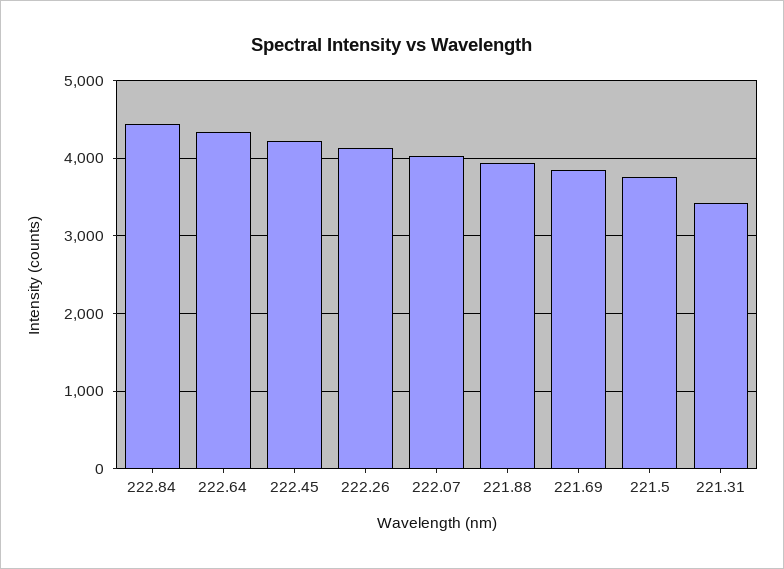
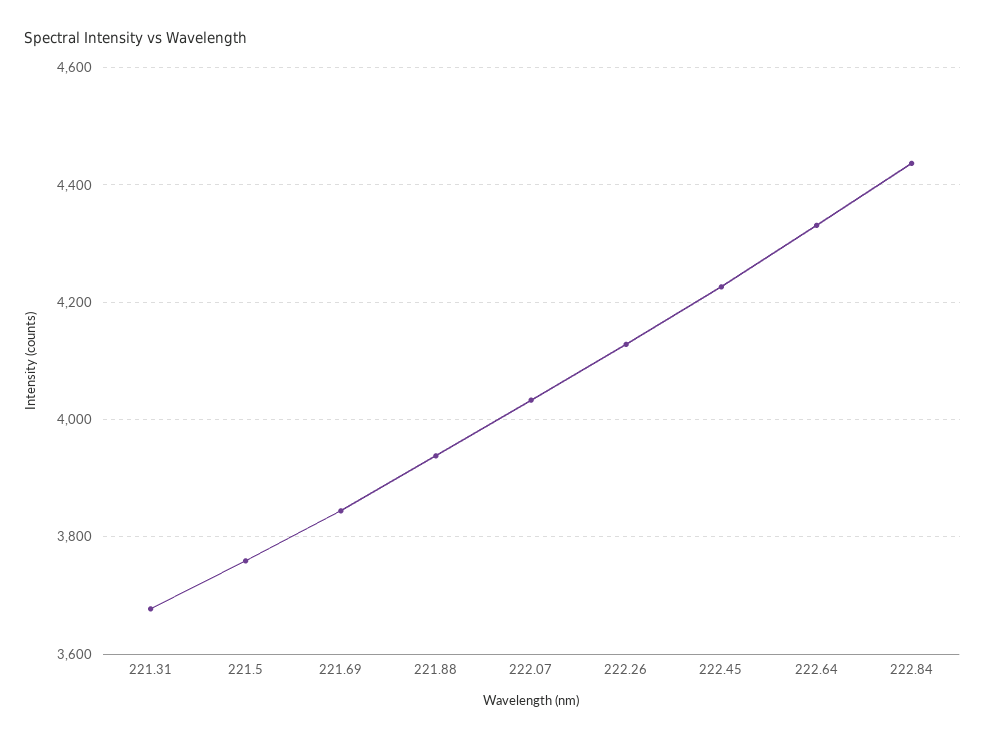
221.31: 3400 -> 3680

